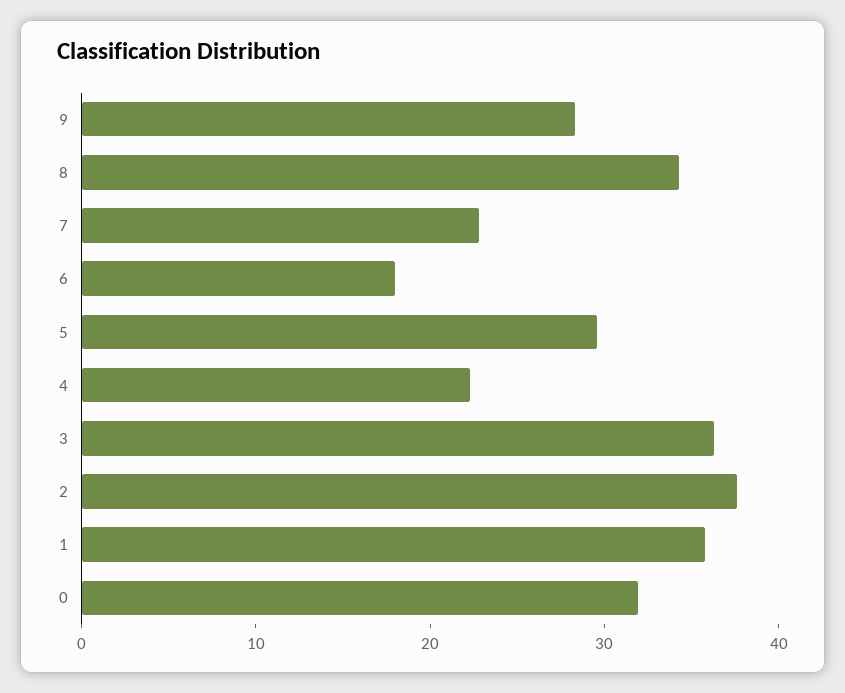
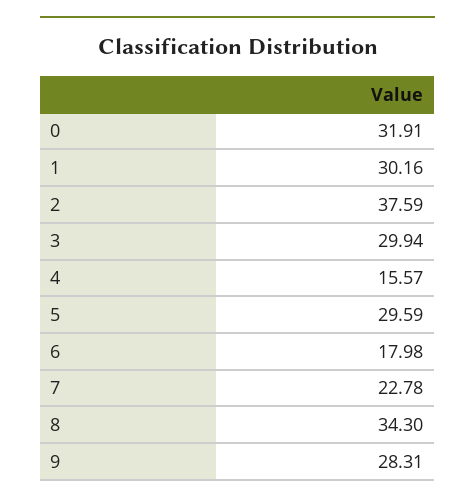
4: 22 -> 15.57
3: 36 -> 29.94
1: 36 -> 30.16

